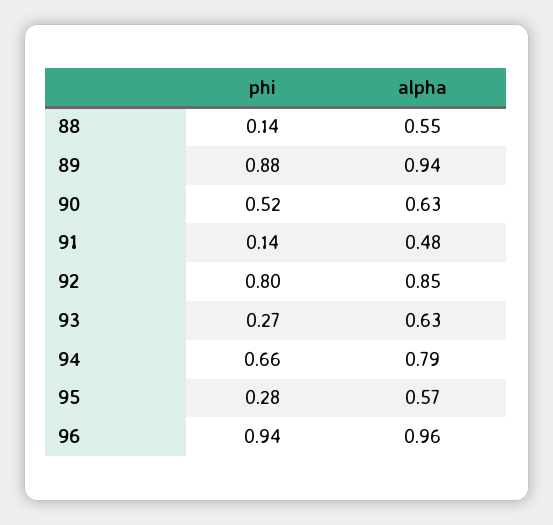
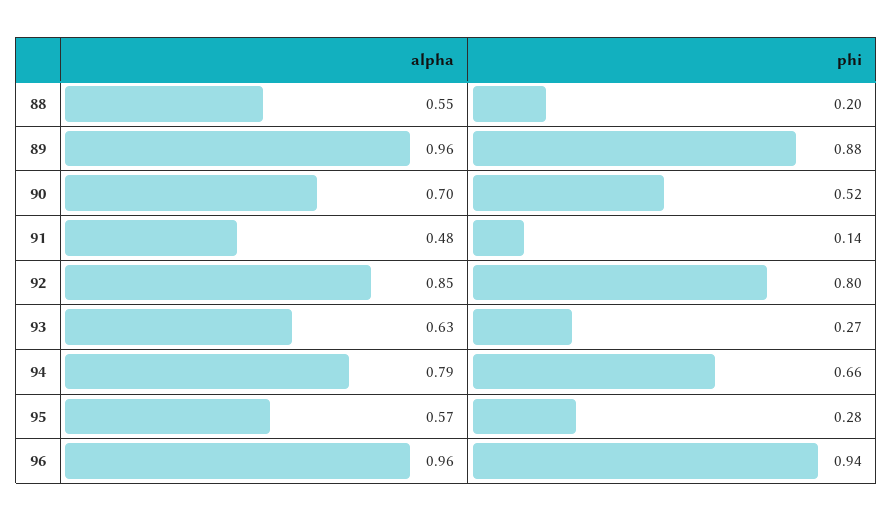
phi, 88: 0.14 -> 0.2
alpha, 89: 0.94 -> 0.96
alpha, 90: 0.63 -> 0.7

